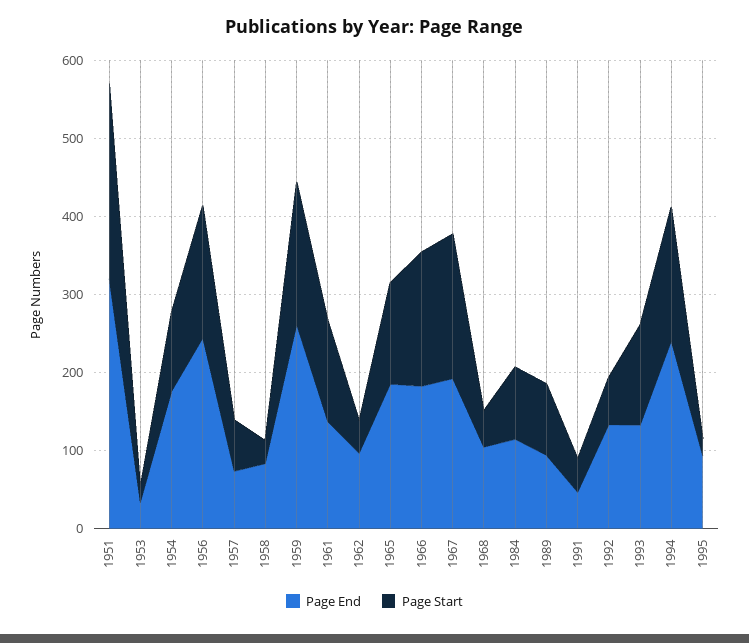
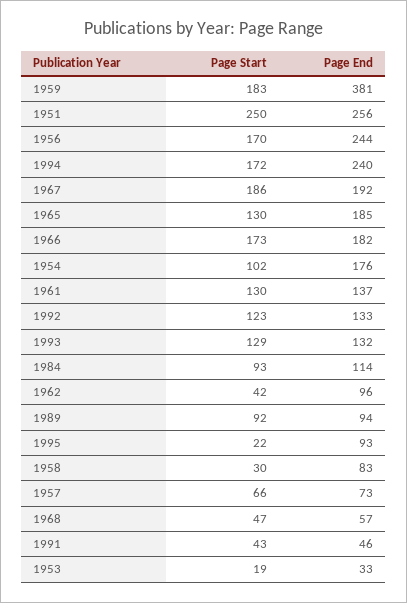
Page End, 1951: 320 -> 256
Page End, 1959: 260 -> 381
Page End, 1968: 100 -> 57
Page Start, 1992: 60 -> 123

